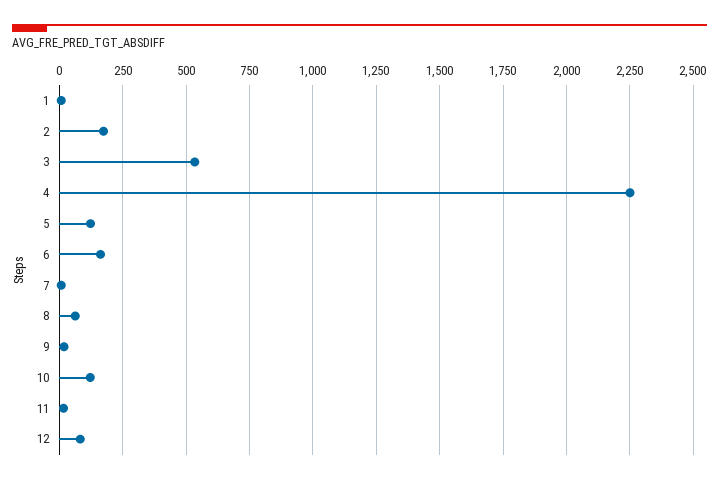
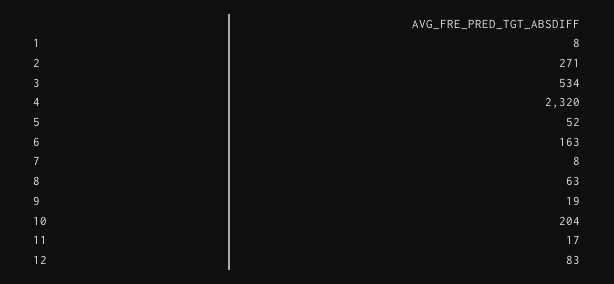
2: 175 -> 271
4: 2250 -> 2320
5: 125 -> 52
10: 125 -> 204

